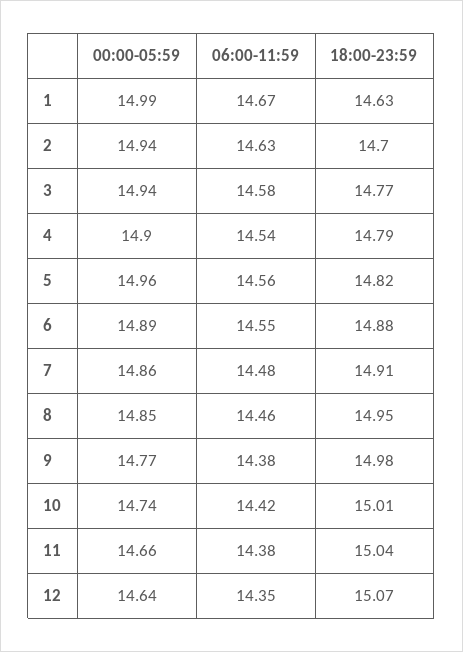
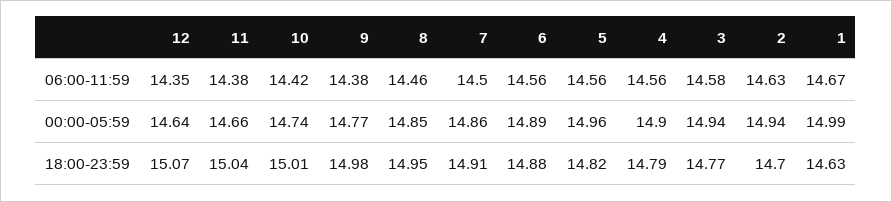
06:00-11:59, 4: 14.54 -> 14.56
06:00-11:59, 6: 14.55 -> 14.56
06:00-11:59, 7: 14.48 -> 14.5

